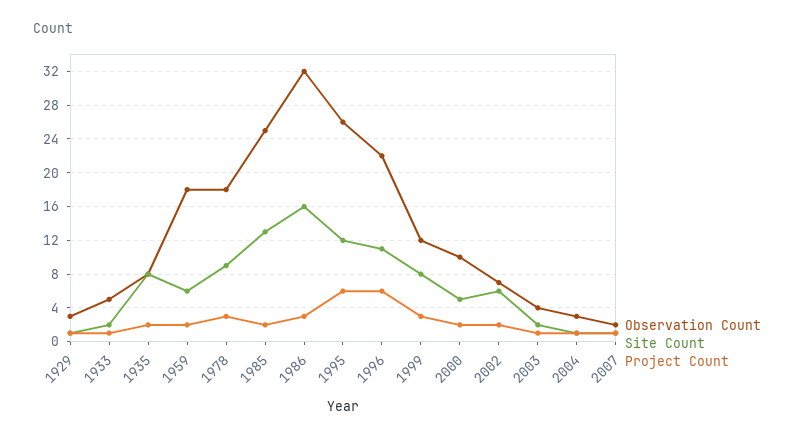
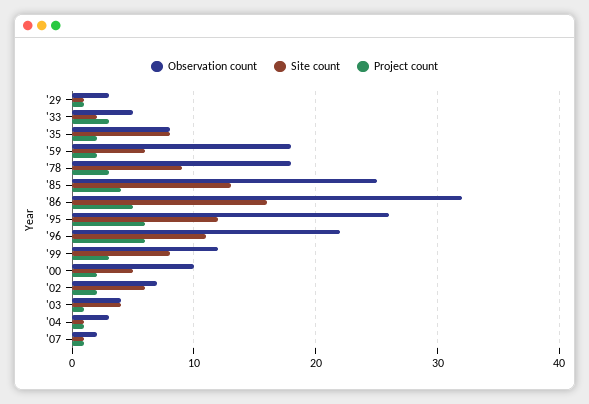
Project Count, 1933: 1 -> 3
Project Count, 1985: 2 -> 4
Project Count, 1986: 3 -> 5
Site Count, 2003: 2 -> 4

